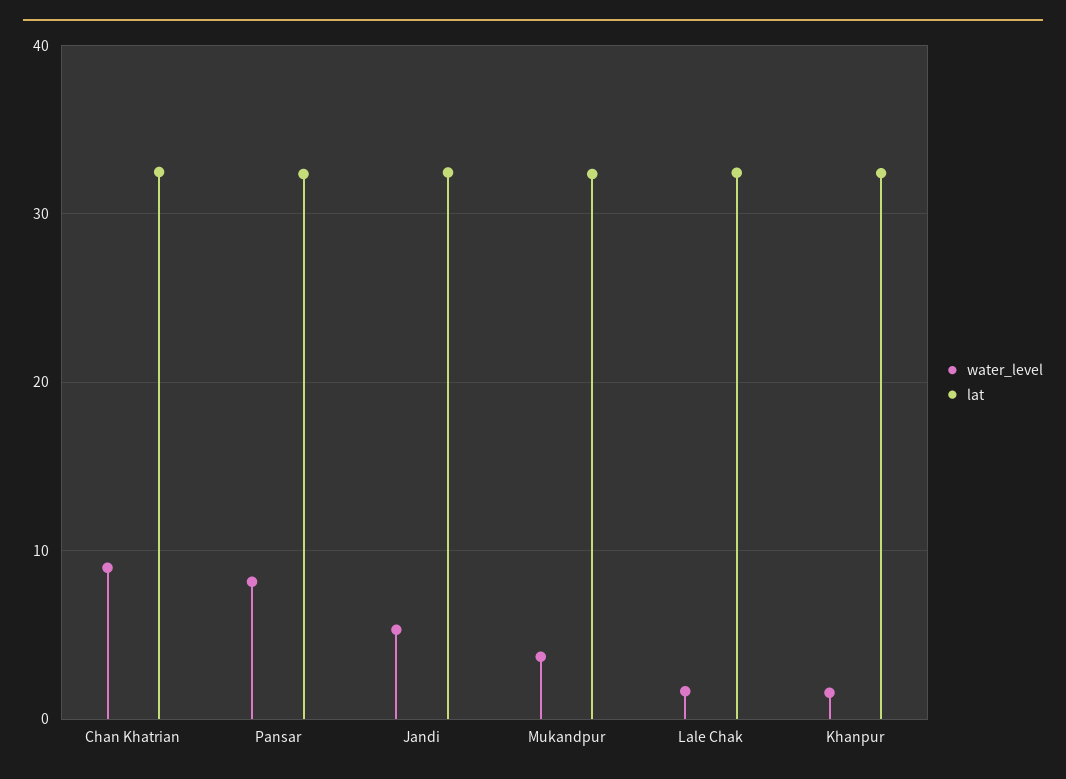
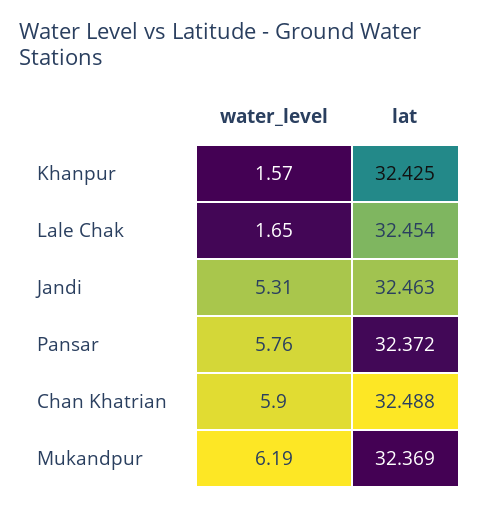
water_level, Chan Khatrian: 9 -> 5.9
water_level, Pansar: 8 -> 5.76
water_level, Mukandpur: 4 -> 6.19

